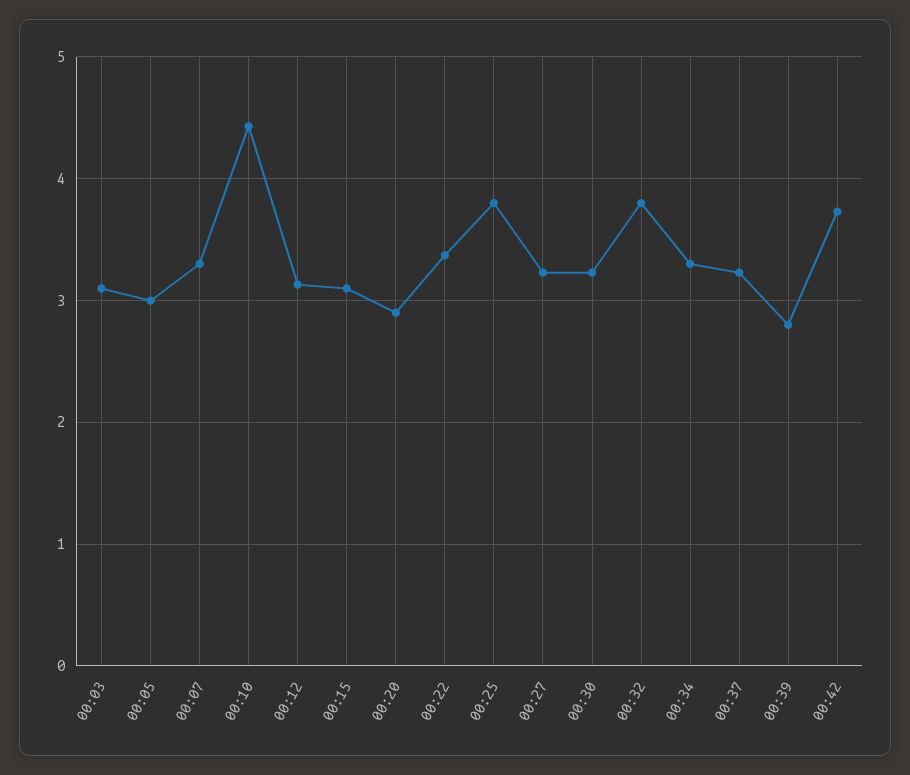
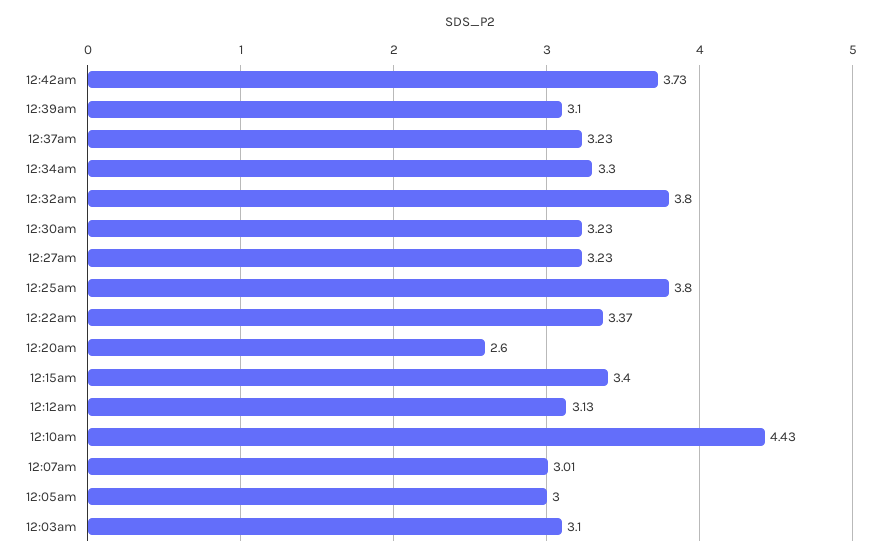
00:07: 3.3 -> 3.01
00:15: 3.1 -> 3.4
00:20: 2.9 -> 2.6
00:39: 2.8 -> 3.1

